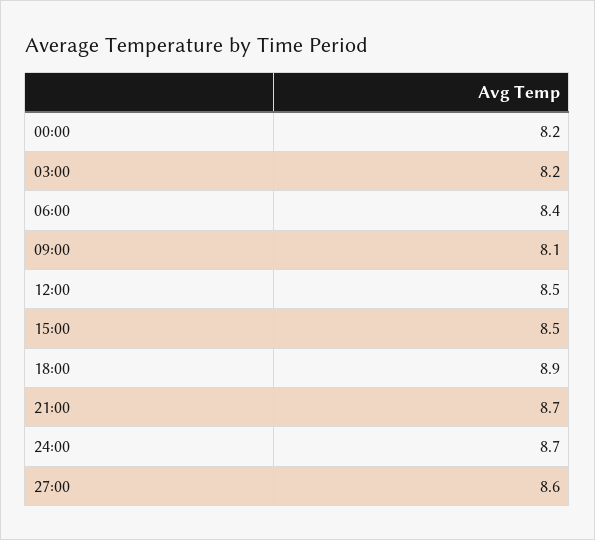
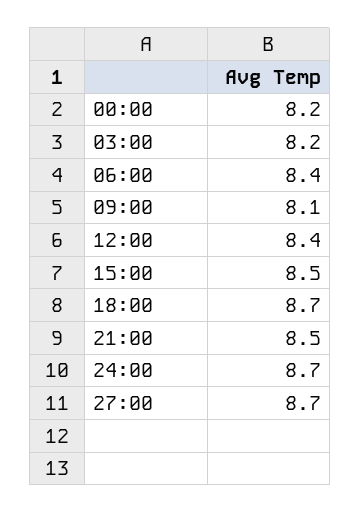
12:00: 8.5 -> 8.4
18:00: 8.9 -> 8.7
21:00: 8.7 -> 8.5
27:00: 8.6 -> 8.7

